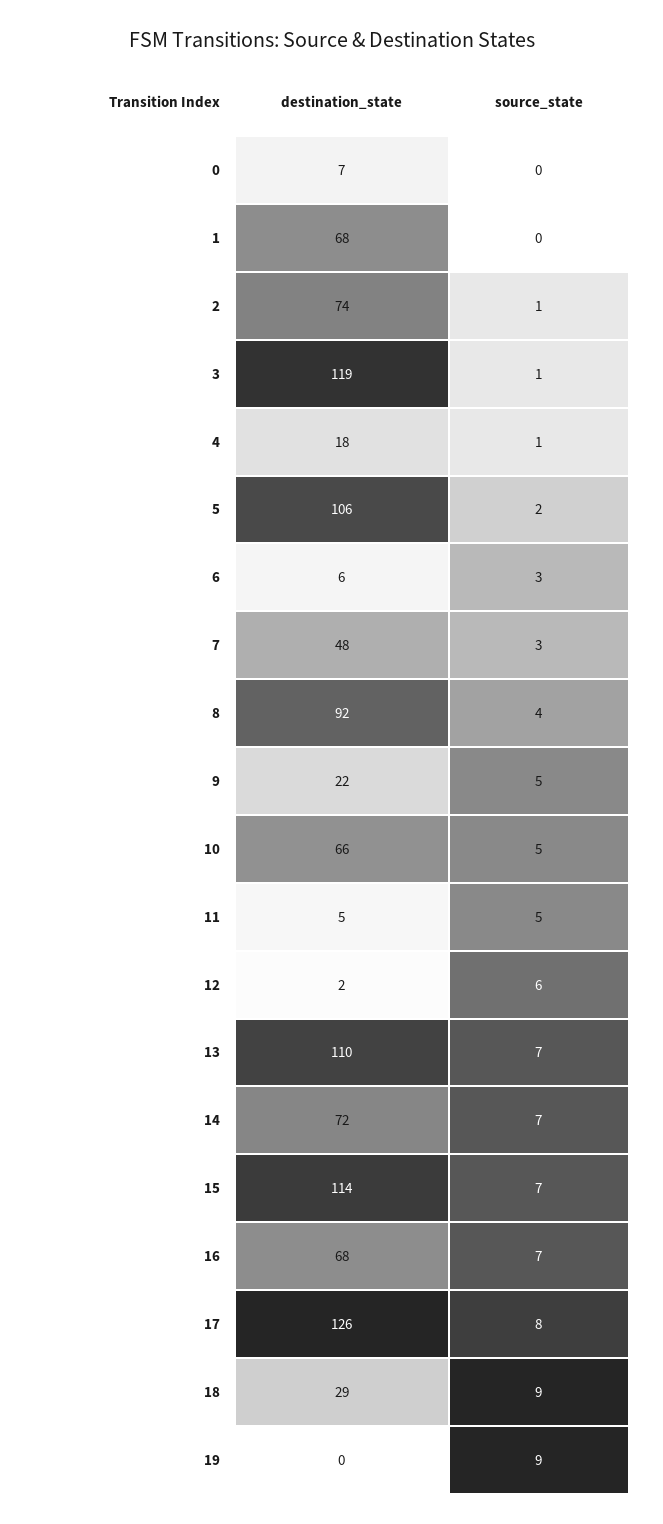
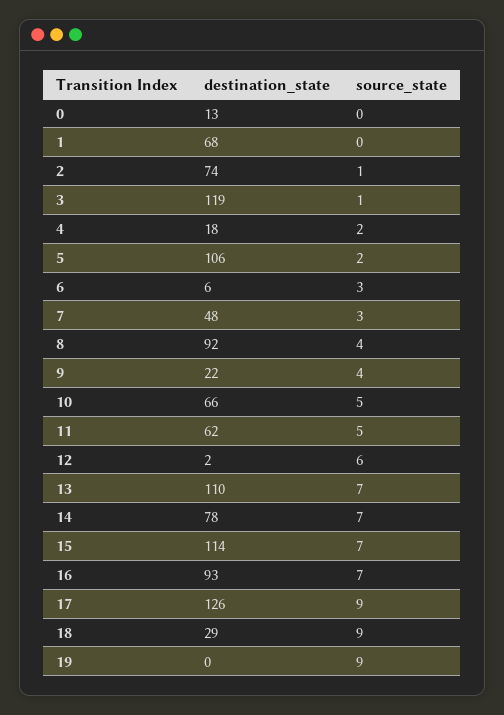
destination_state, 0: 7 -> 13
source_state, 4: 1 -> 2
source_state, 9: 5 -> 4
destination_state, 11: 5 -> 62
destination_state, 14: 72 -> 78
destination_state, 16: 68 -> 93
source_state, 17: 8 -> 9

